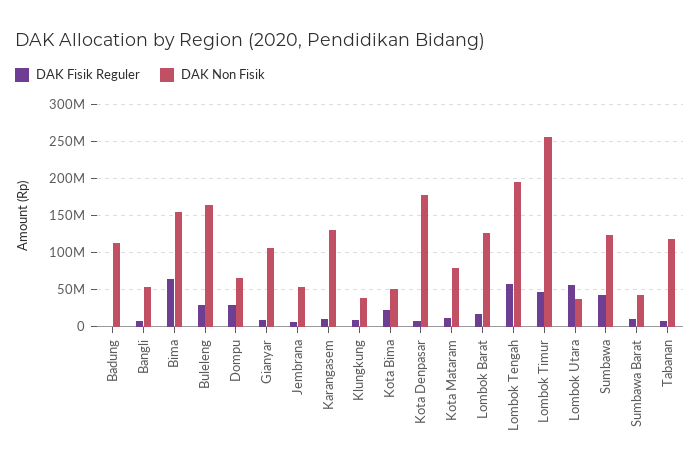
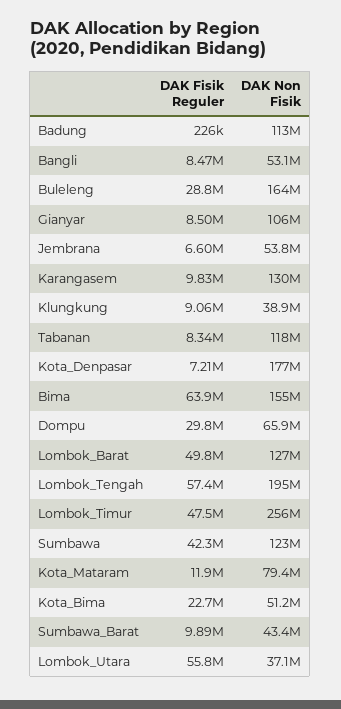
DAK Fisik Reguler, Lombok Barat: 20000000 -> 49800000

